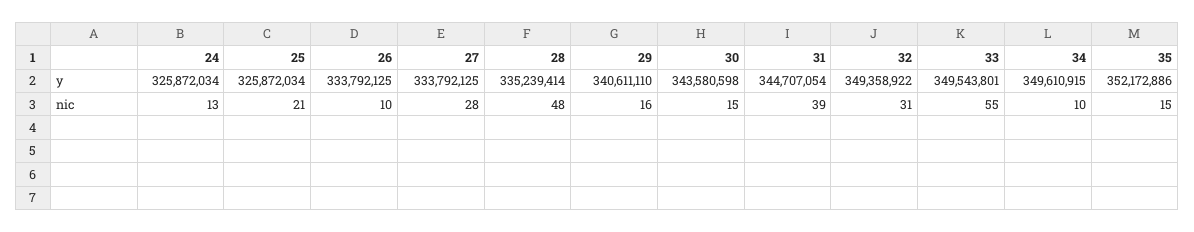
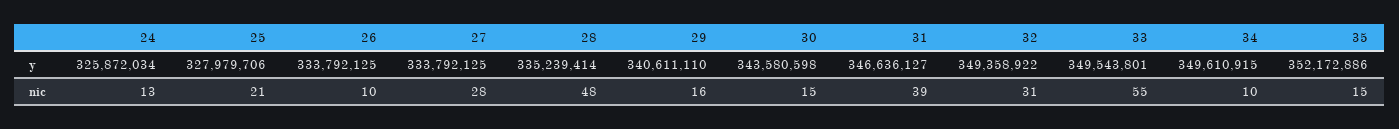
25, y: 325872034 -> 327979706
31, y: 344707054 -> 346636127

